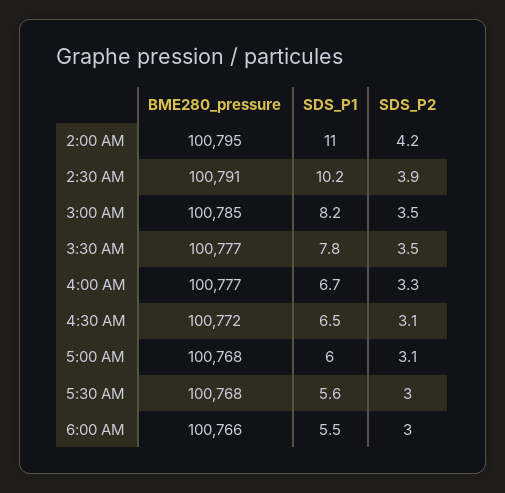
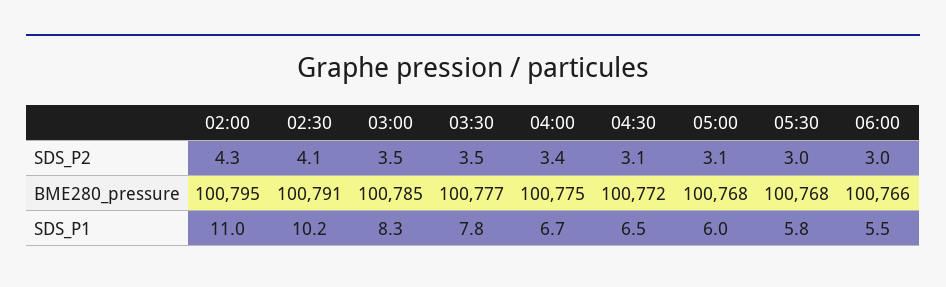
SDS_P2, 2:00 AM: 4.2 -> 4.3
SDS_P2, 2:30 AM: 3.9 -> 4.1
SDS_P1, 3:00 AM: 8.2 -> 8.3
BME280_pressure, 4:00 AM: 100777 -> 100775
SDS_P2, 4:00 AM: 3.3 -> 3.4
SDS_P1, 5:30 AM: 5.6 -> 5.8

